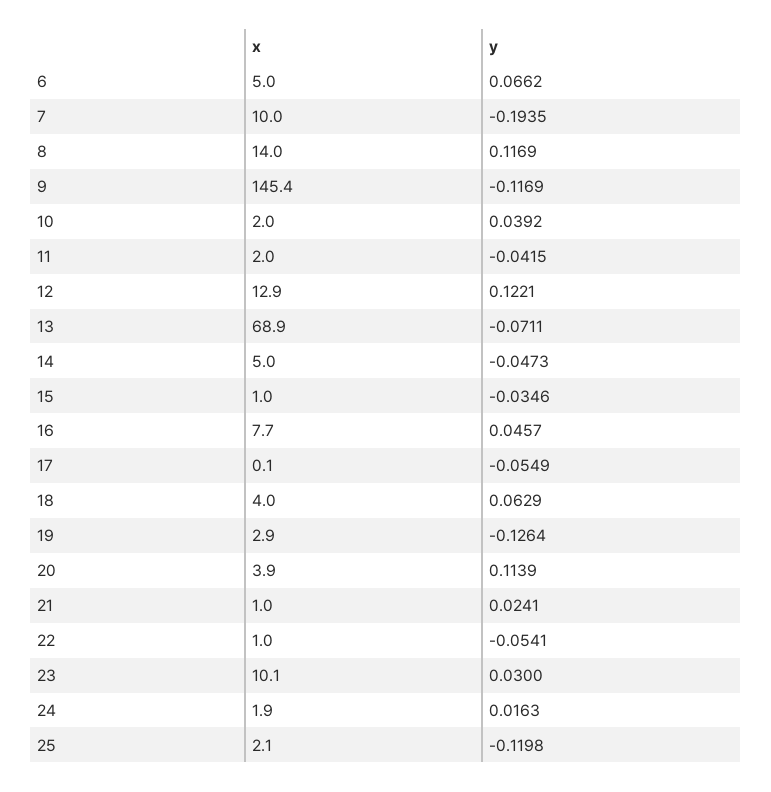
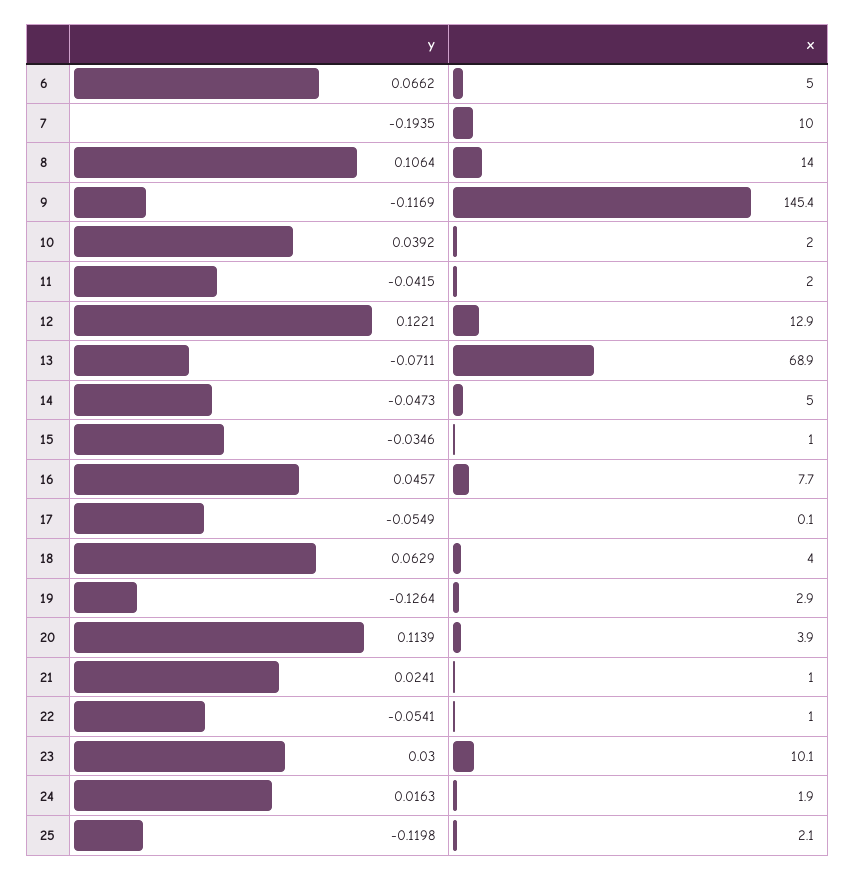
y, 8: 0.1169 -> 0.1064

